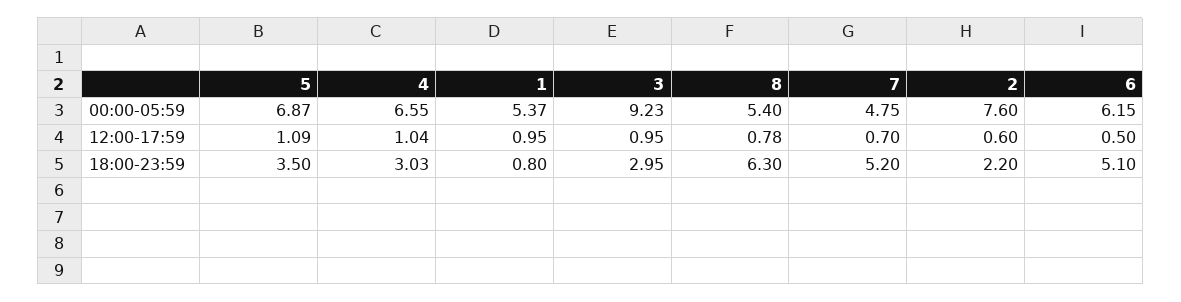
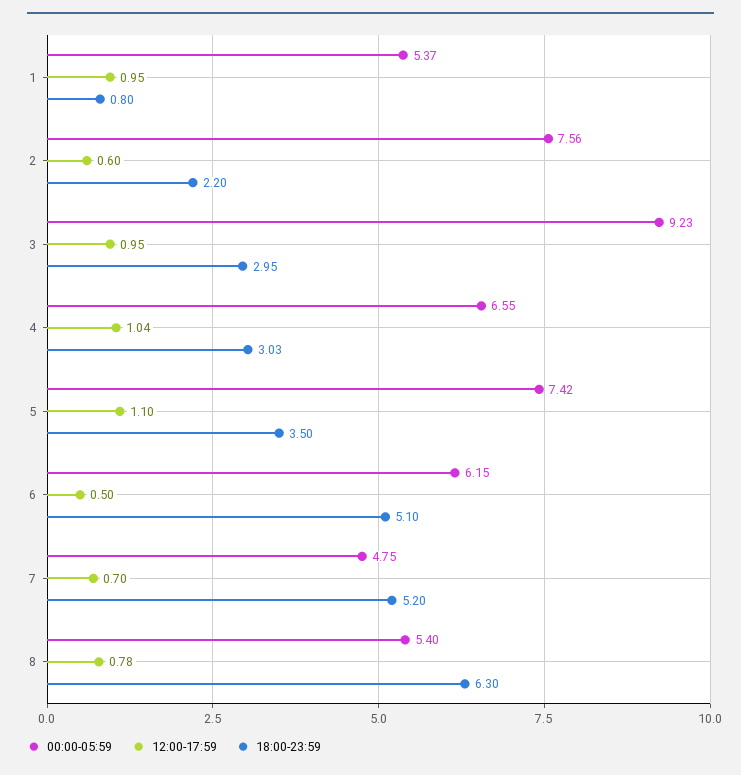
00:00-05:59, 5: 6.87 -> 7.42
00:00-05:59, 2: 7.6 -> 7.56
12:00-17:59, 5: 1.09 -> 1.1

